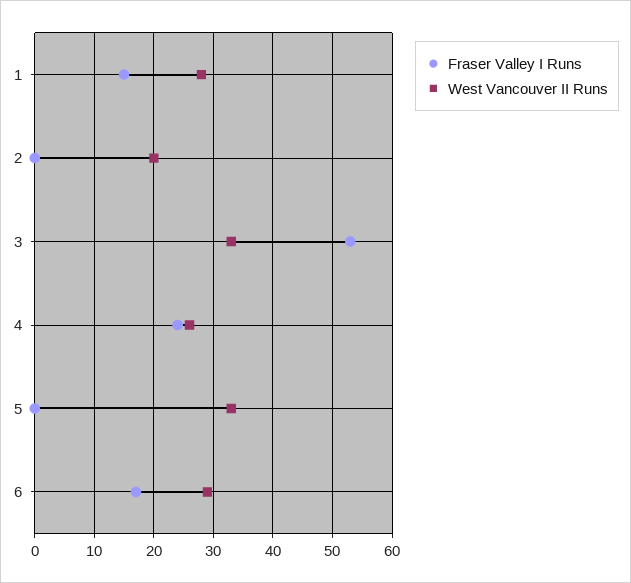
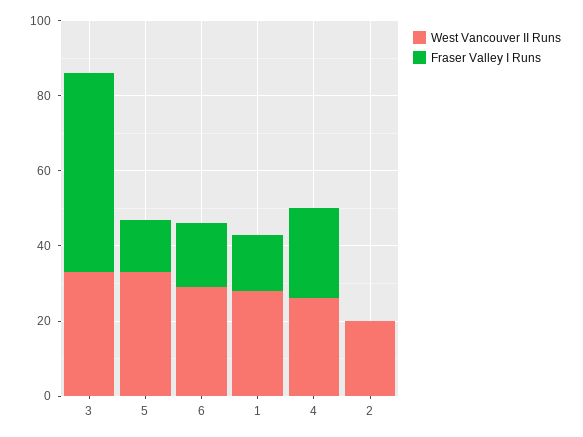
Fraser Valley I Runs, 5: 0 -> 15

